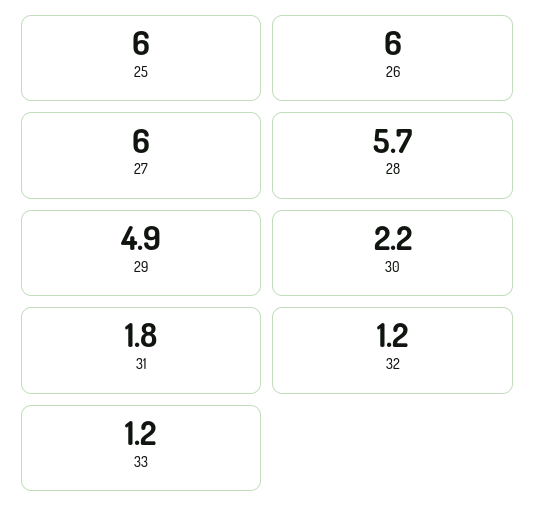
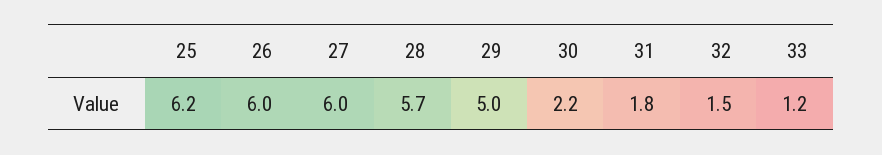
25: 6 -> 6.2
29: 4.9 -> 5
32: 1.2 -> 1.5

